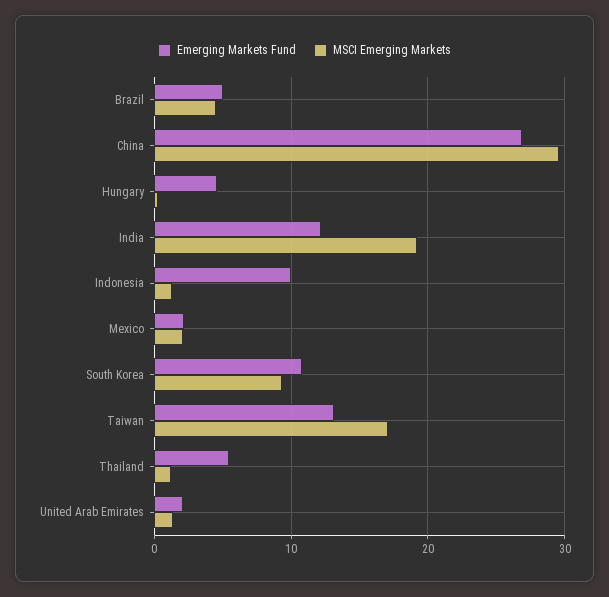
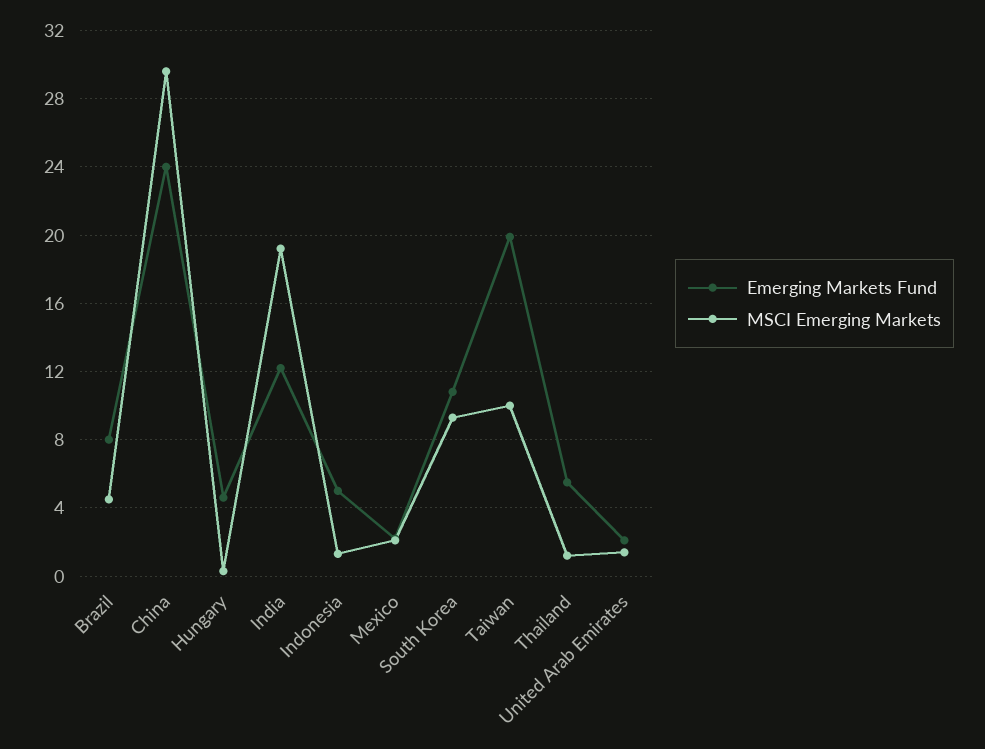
Emerging Markets Fund, Brazil: 5 -> 8
Emerging Markets Fund, China: 27 -> 24
Emerging Markets Fund, Indonesia: 10 -> 5
Emerging Markets Fund, Taiwan: 13 -> 20
MSCI Emerging Markets, Taiwan: 17 -> 10

